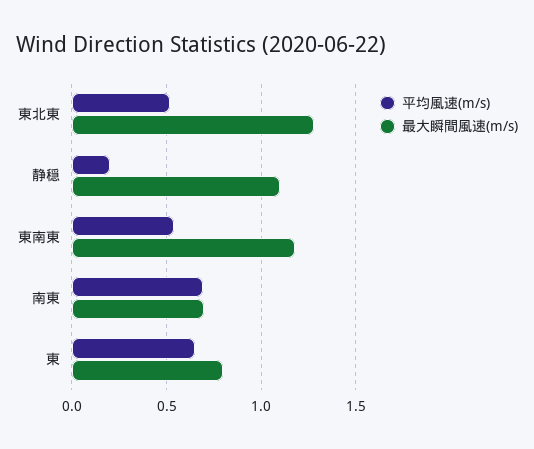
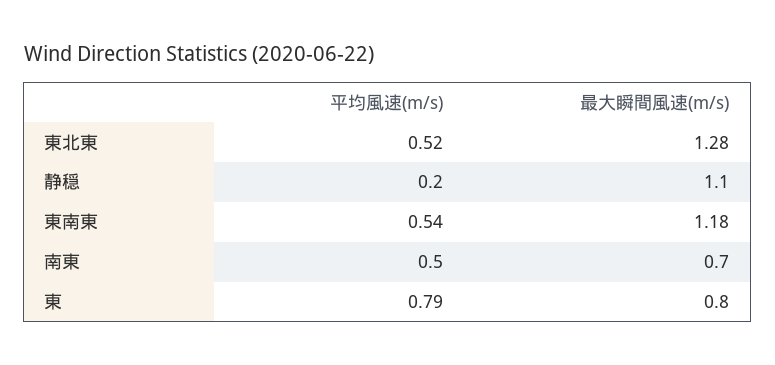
平均風速(m/s), 南東: 0.7 -> 0.5
平均風速(m/s), 東: 0.65 -> 0.79

